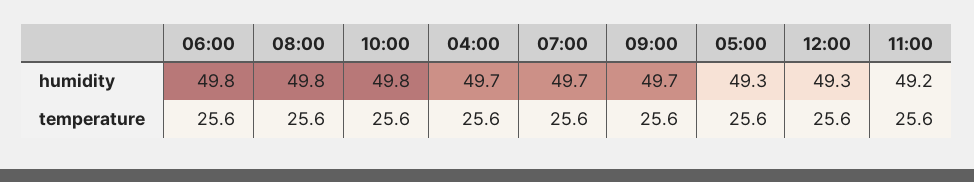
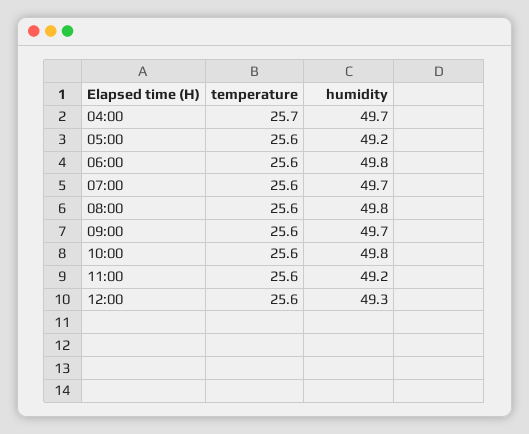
05:00, humidity: 49.3 -> 49.2
04:00, temperature: 25.6 -> 25.7

